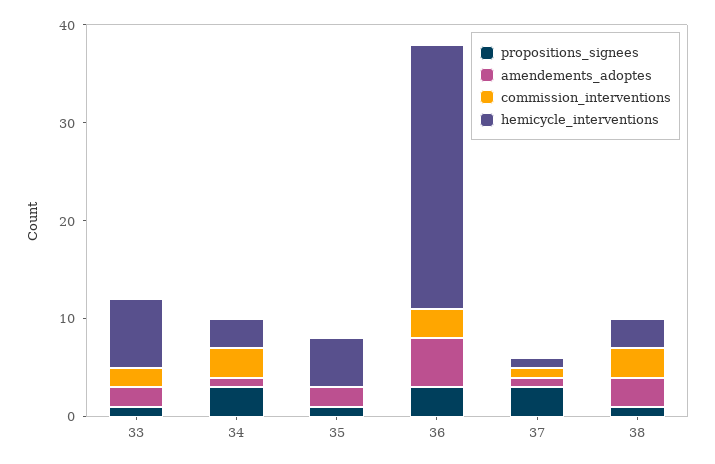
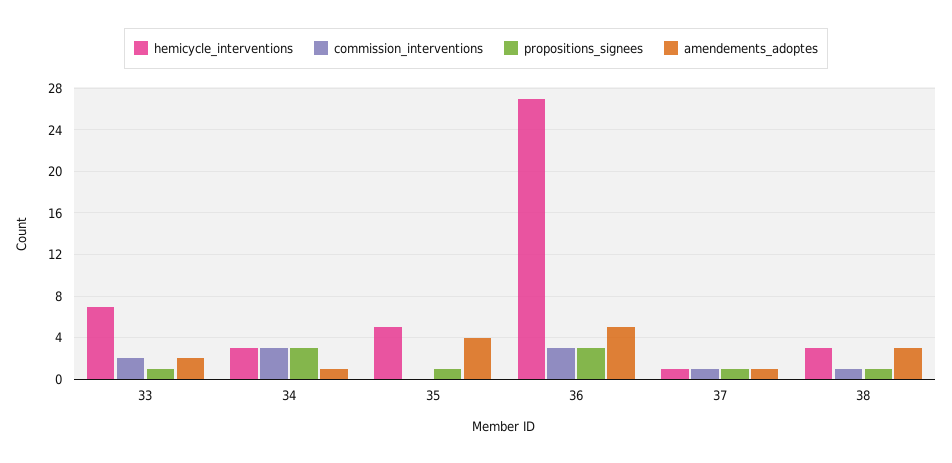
amendements_adoptes, 35: 2 -> 4
propositions_signees, 37: 3 -> 1
commission_interventions, 38: 3 -> 1

